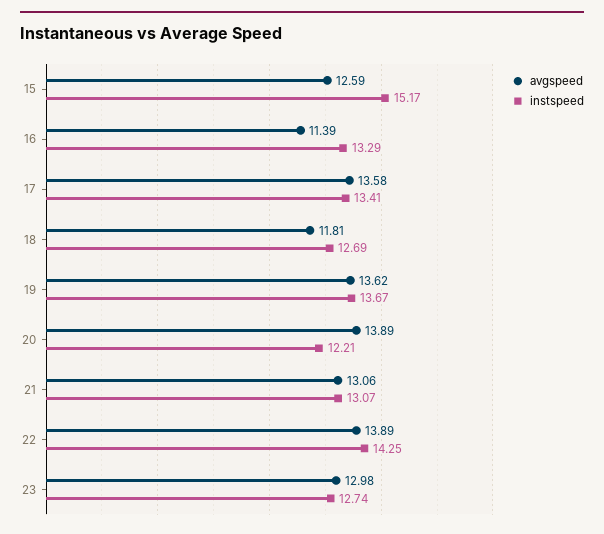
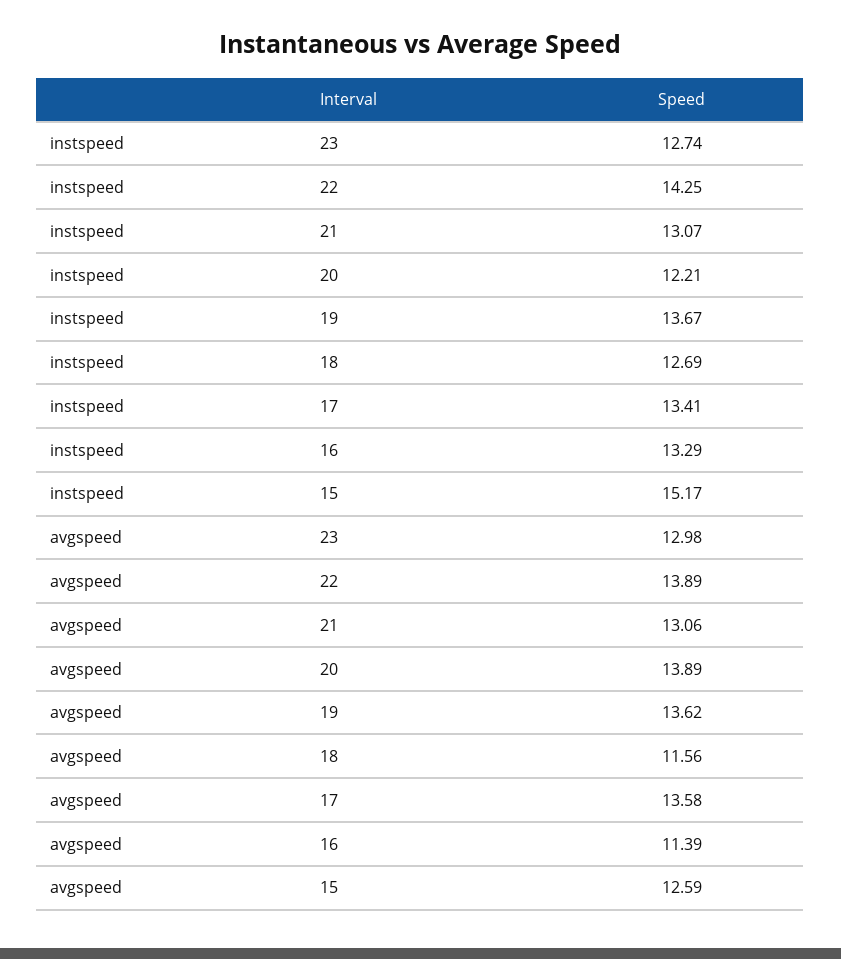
avgspeed, 18: 11.81 -> 11.56

